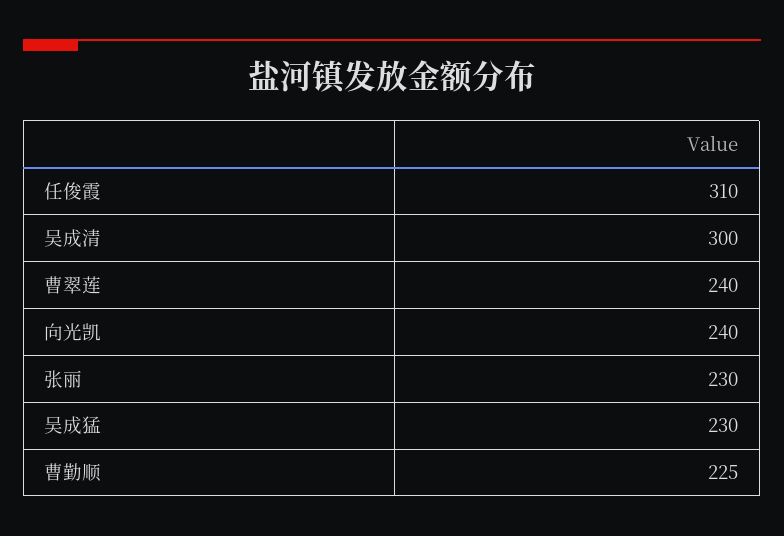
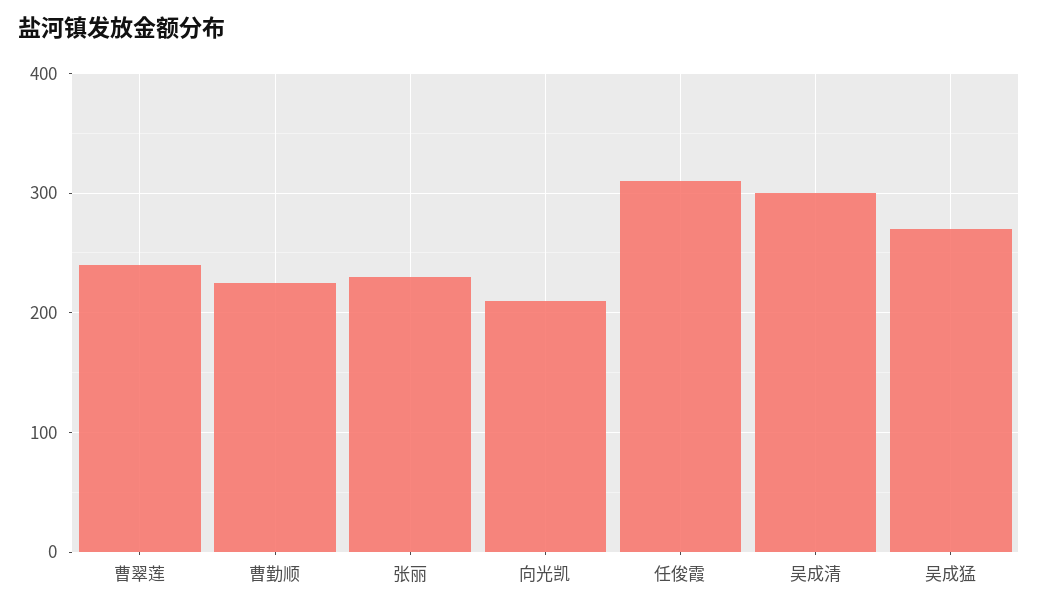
向光凯: 240 -> 210
吴成猛: 230 -> 270

